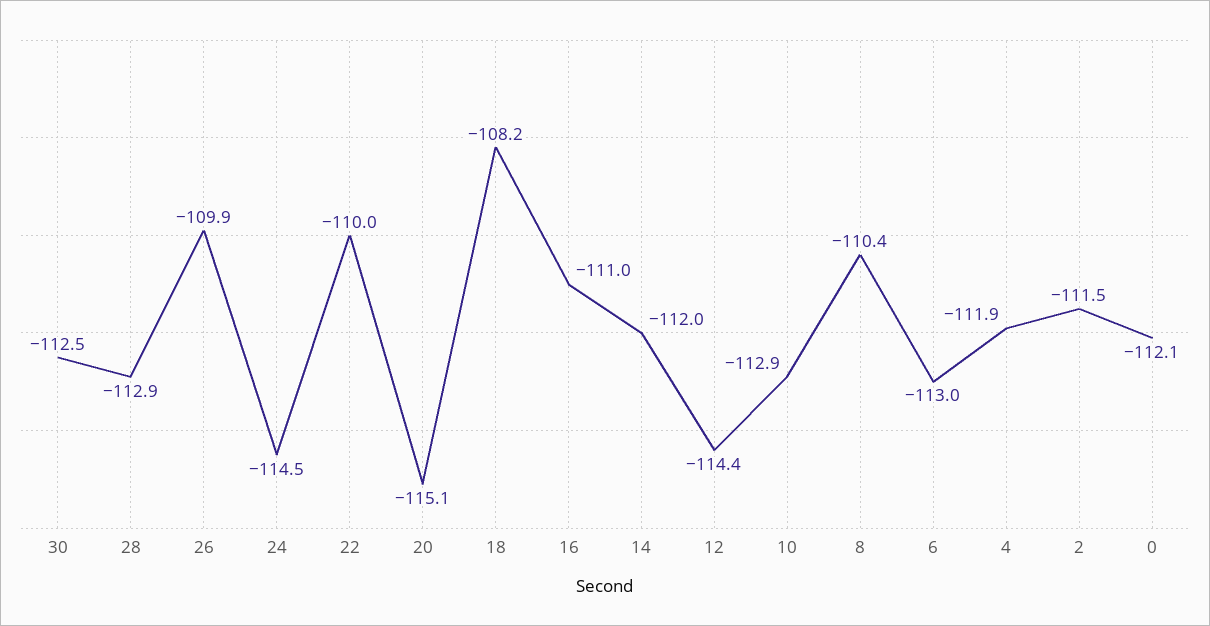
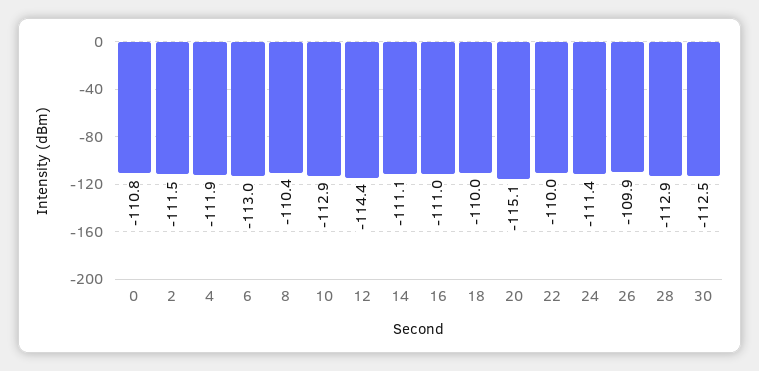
24: -114.5 -> -111.4
18: -108.2 -> -110
14: -112 -> -111.1
0: -112.1 -> -110.8

